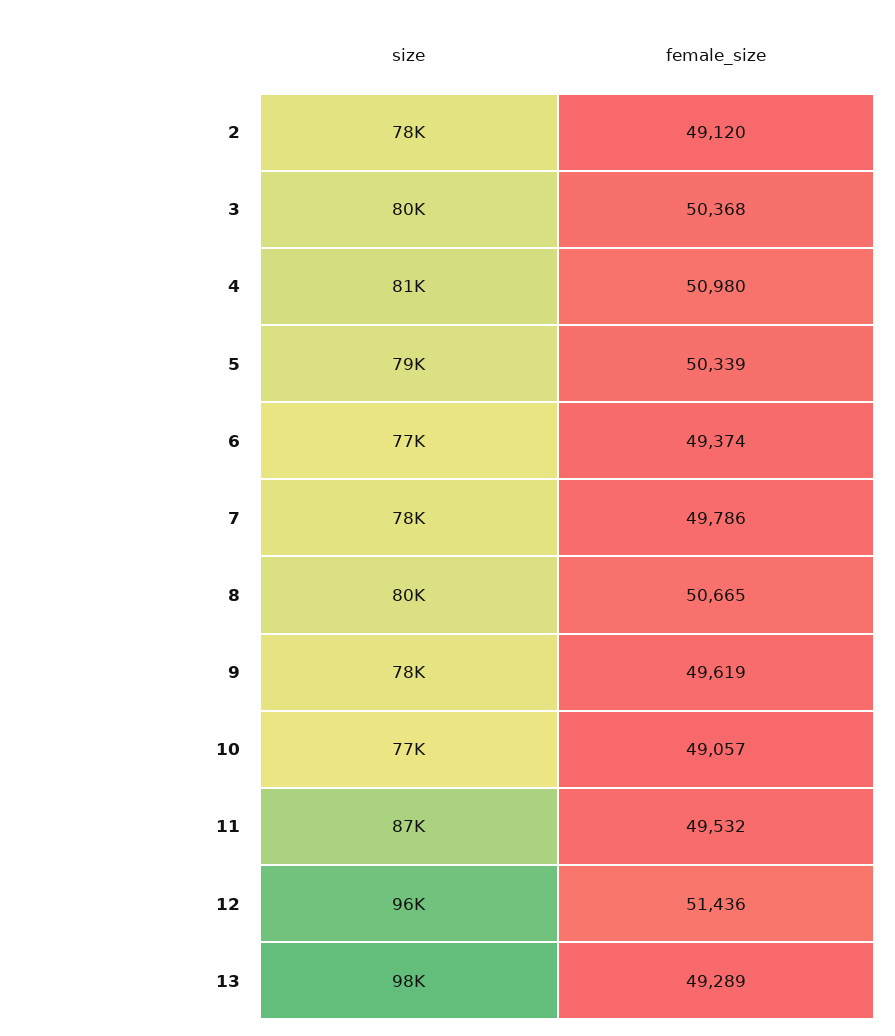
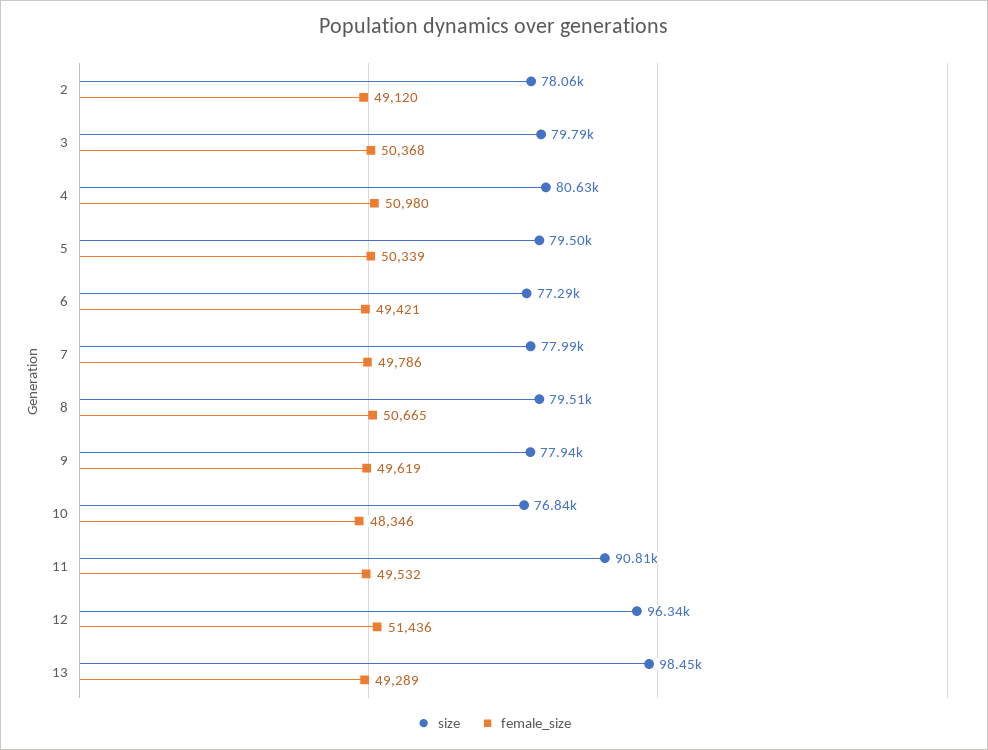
female_size, 6: 49374 -> 49421
female_size, 10: 49057 -> 48346
size, 11: 87000 -> 90810

